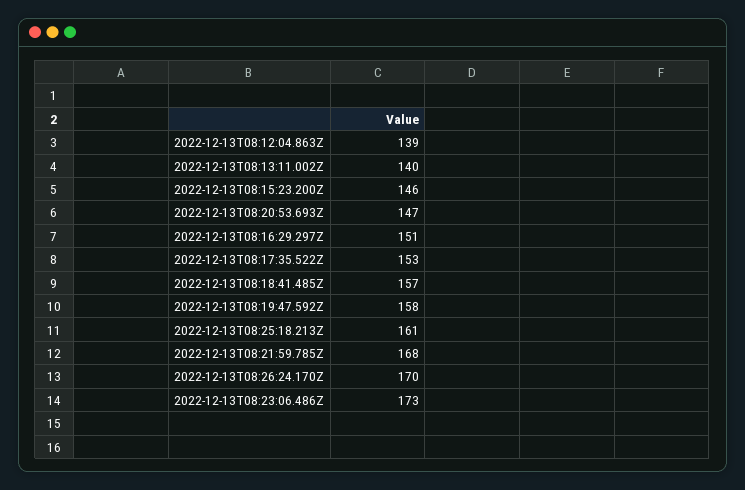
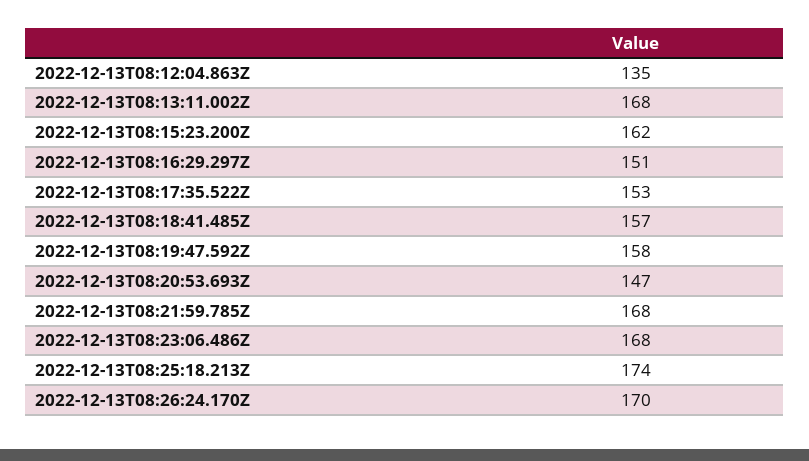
2022-12-13T08:12:04.863Z: 139 -> 135
2022-12-13T08:13:11.002Z: 140 -> 168
2022-12-13T08:15:23.200Z: 146 -> 162
2022-12-13T08:25:18.213Z: 161 -> 174
2022-12-13T08:23:06.486Z: 173 -> 168

